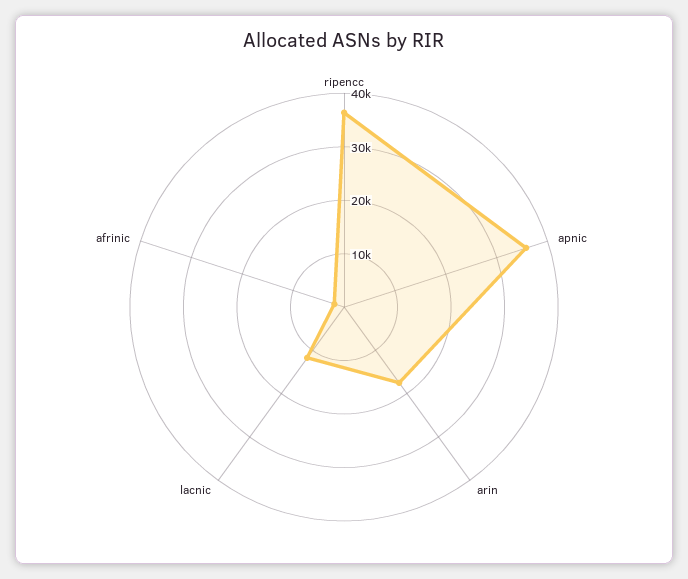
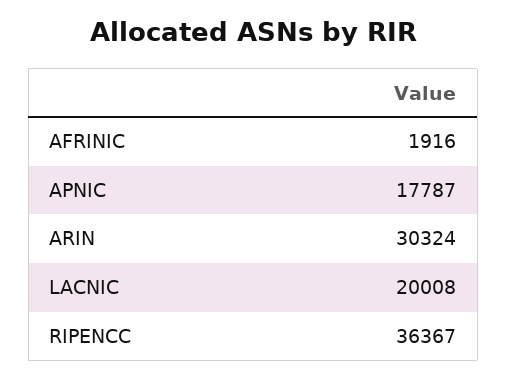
apnic: 36000 -> 17787
arin: 18000 -> 30324
lacnic: 12000 -> 20008

